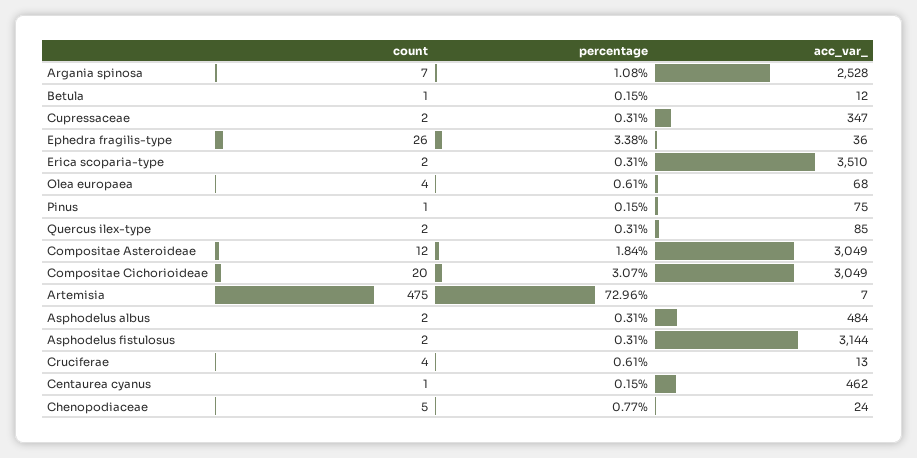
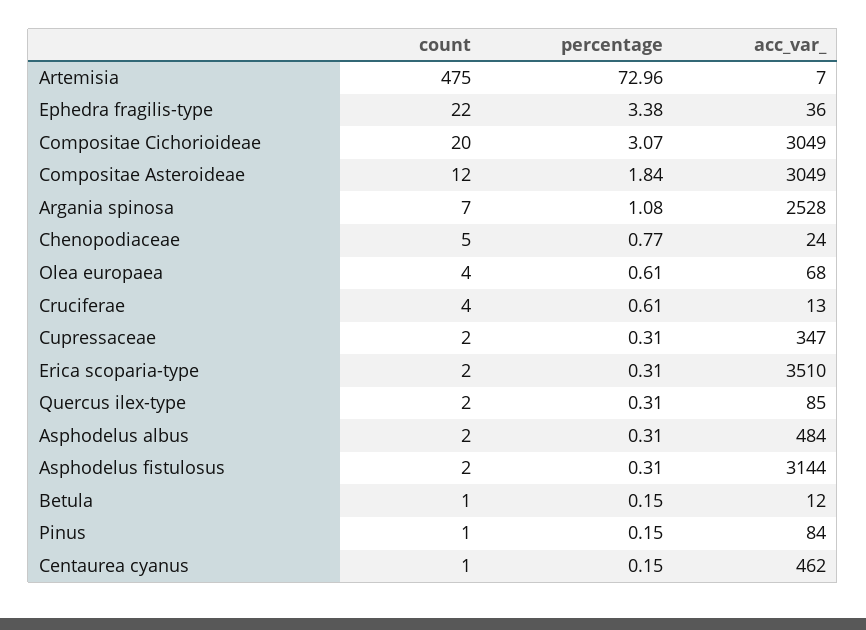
count, Ephedra fragilis-type: 26 -> 22
acc_var_, Pinus: 75 -> 84

